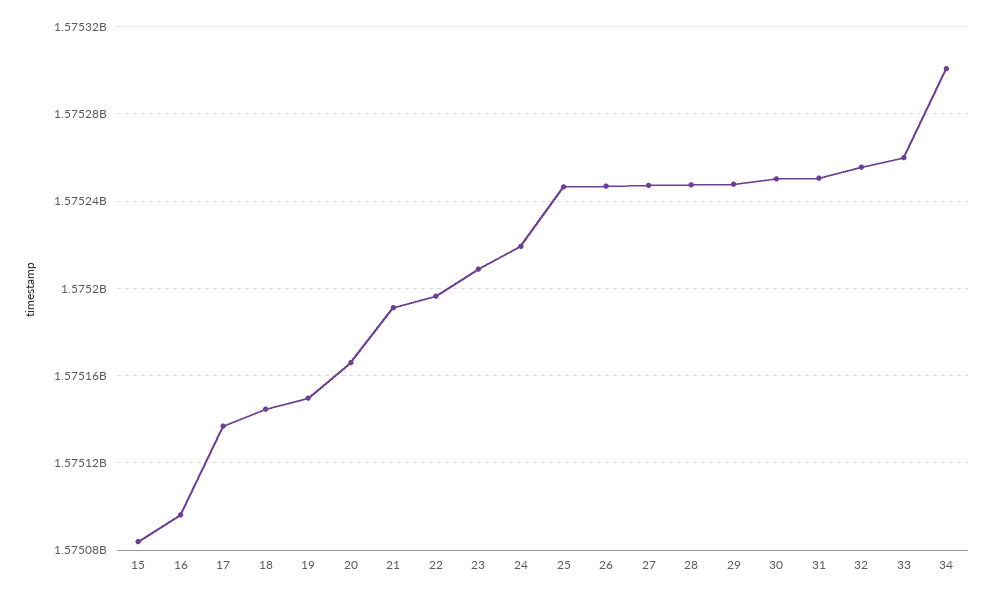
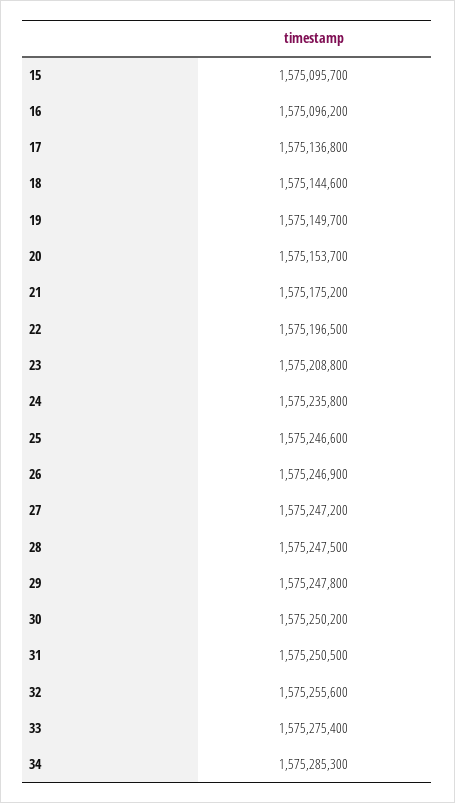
15: 1575085000 -> 1575095700
20: 1575165000 -> 1575153700
21: 1575190000 -> 1575175200
24: 1575220000 -> 1575235800
33: 1575260000 -> 1575275400
34: 1575300000 -> 1575285300

